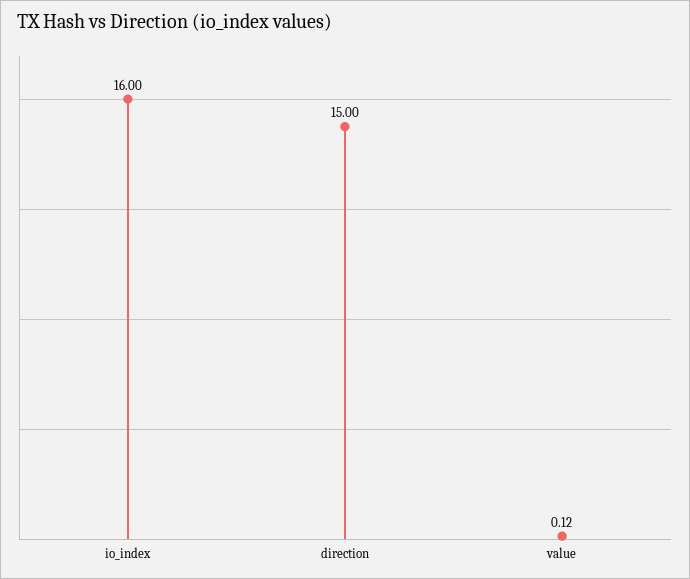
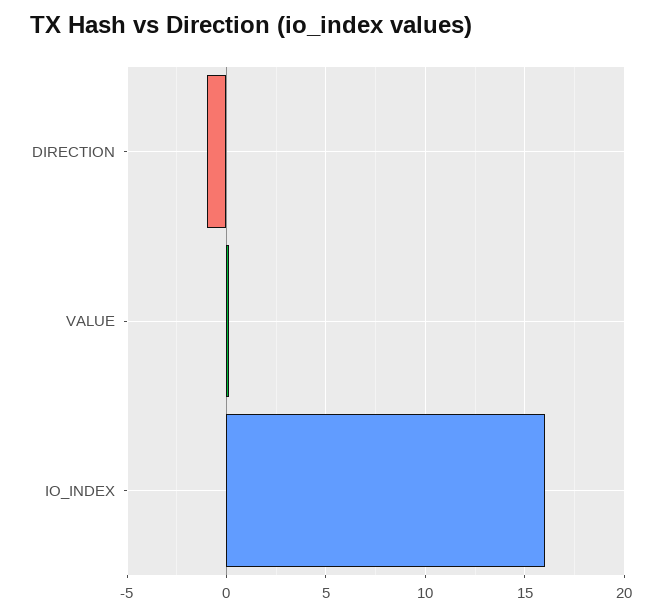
direction: 15 -> -1

